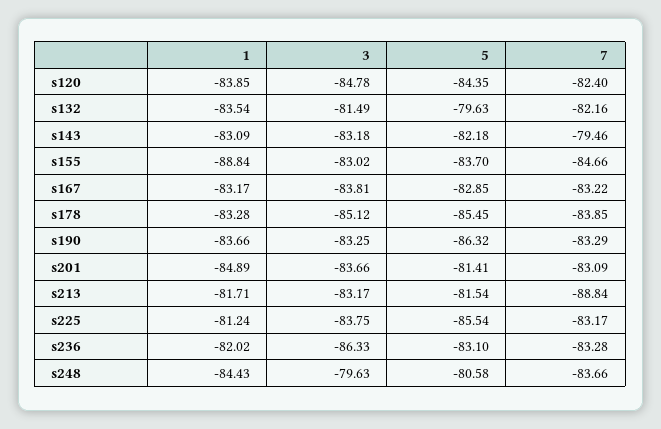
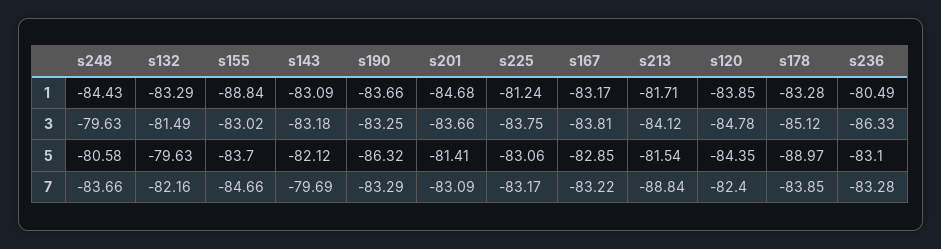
1, s132: -83.54 -> -83.29
5, s143: -82.18 -> -82.12
7, s143: -79.46 -> -79.69
5, s178: -85.45 -> -88.97
1, s201: -84.89 -> -84.68
3, s213: -83.17 -> -84.12
5, s225: -85.54 -> -83.06
1, s236: -82.02 -> -80.49

